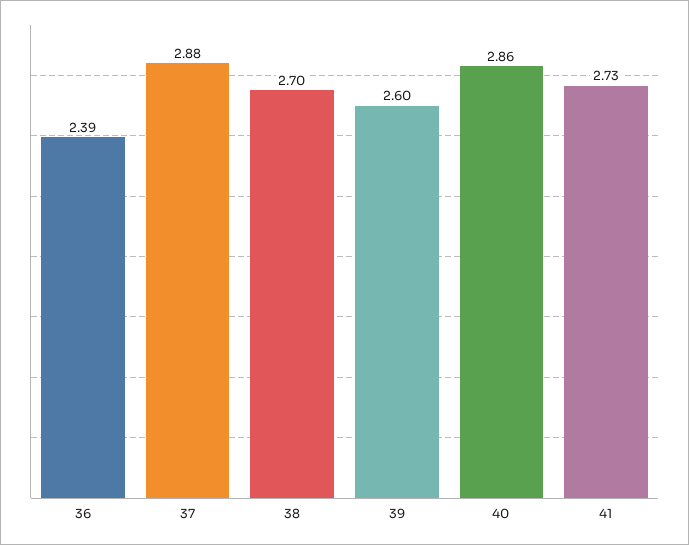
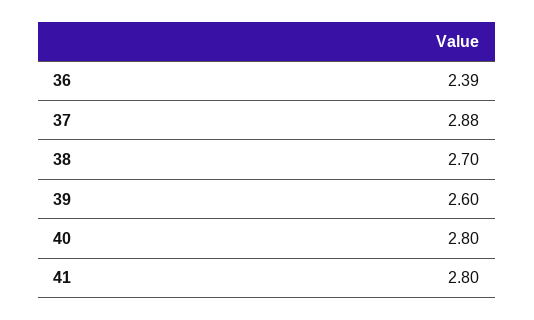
40: 2.86 -> 2.8
41: 2.73 -> 2.8

